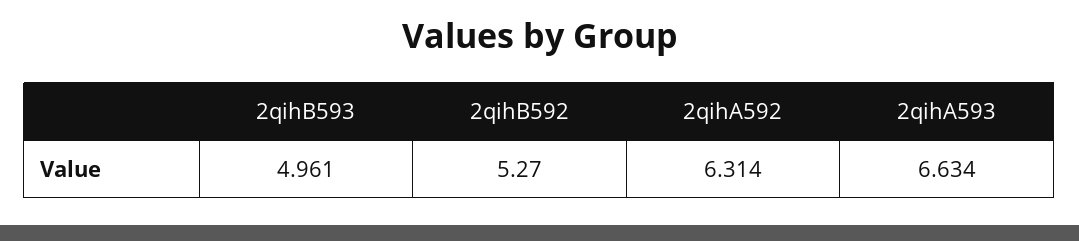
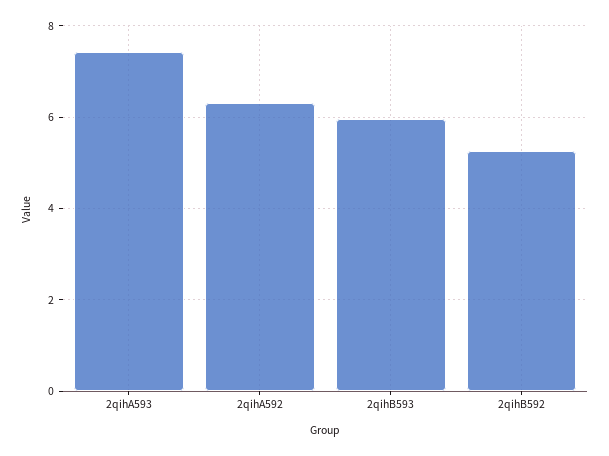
2qihB593: 4.961 -> 6
2qihA593: 6.634 -> 7.4

